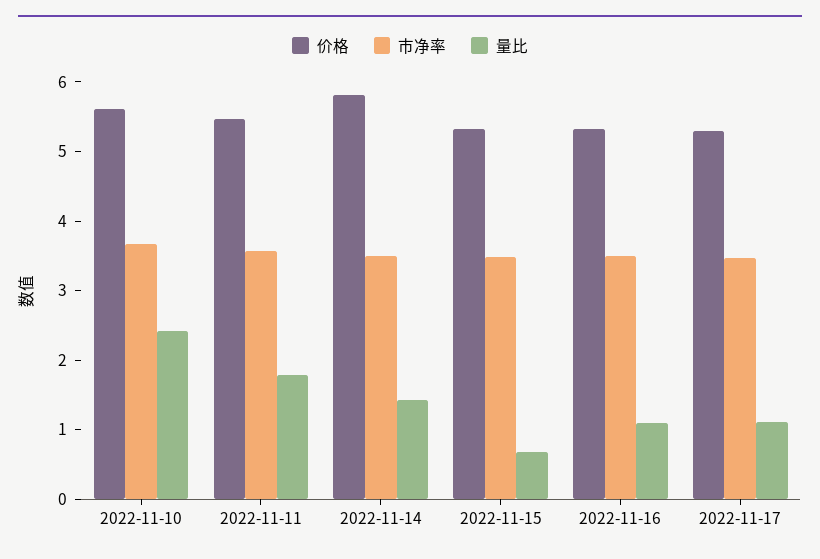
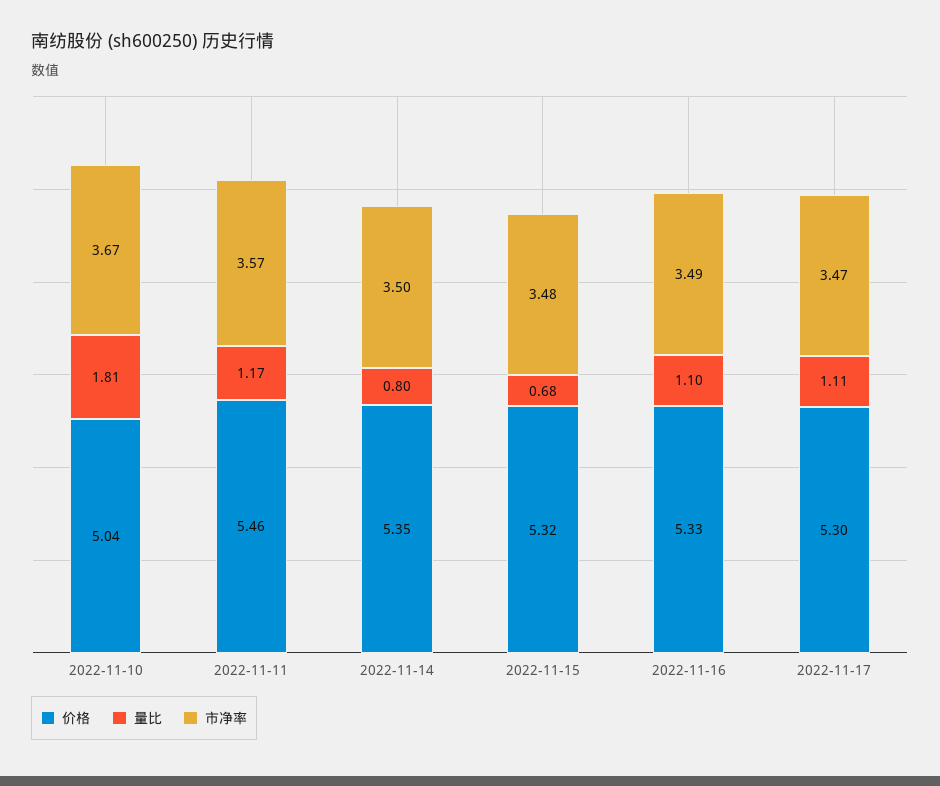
价格, 2022-11-10: 5.6 -> 5.04
量比, 2022-11-10: 2.4 -> 1.81
量比, 2022-11-11: 1.8 -> 1.17
价格, 2022-11-14: 5.8 -> 5.35
量比, 2022-11-14: 1.4 -> 0.8

